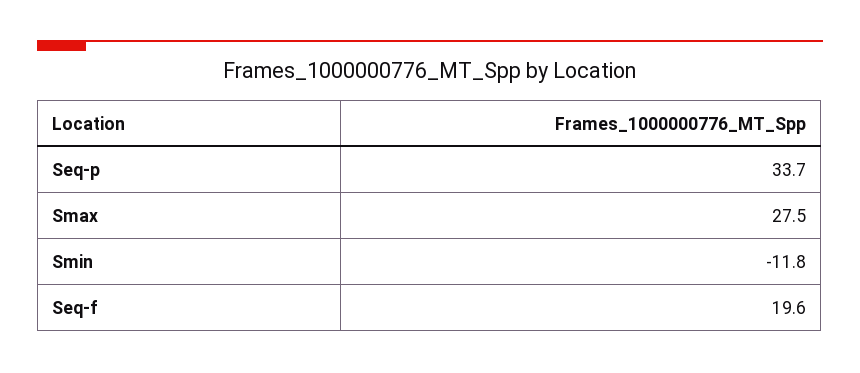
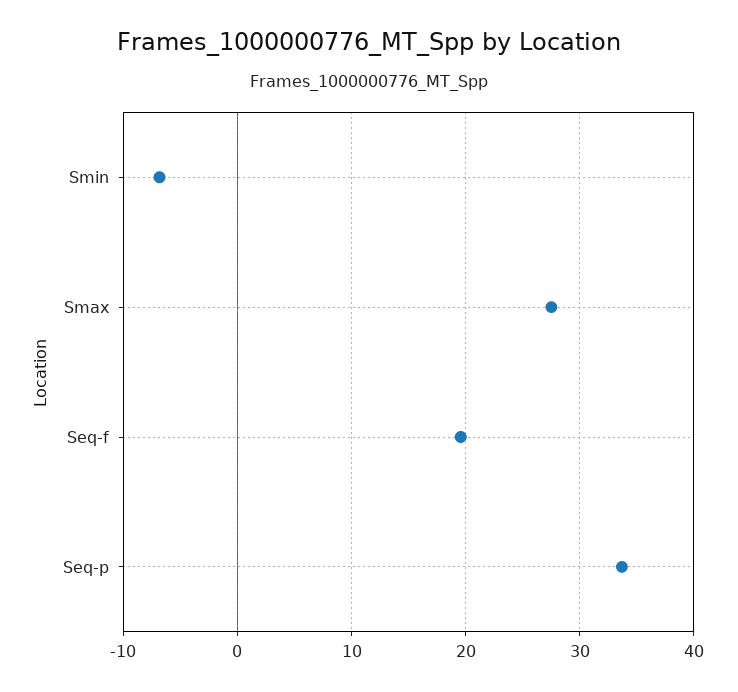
Smin: -11.8 -> -7

